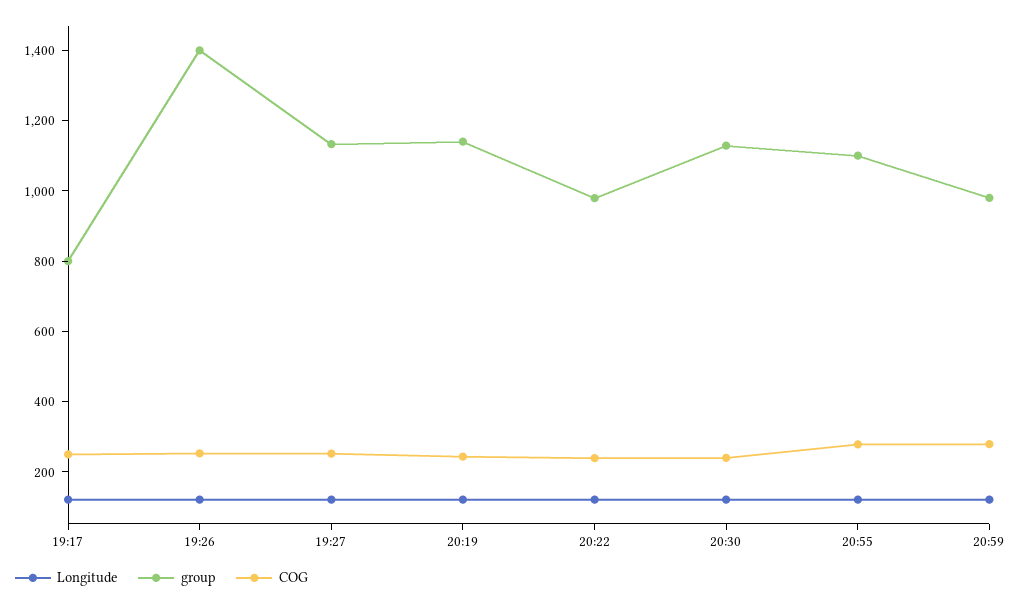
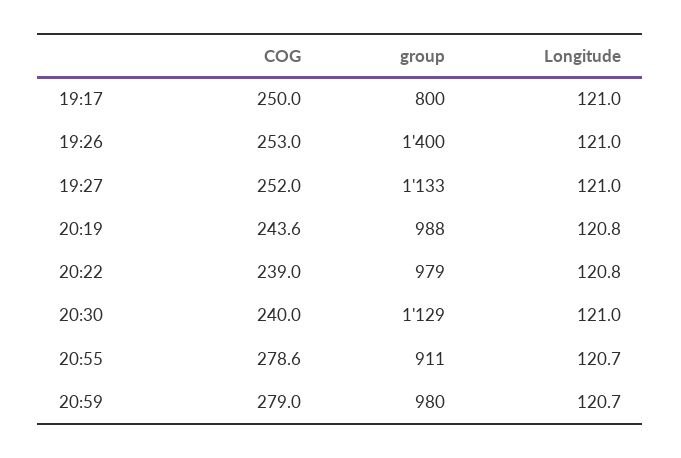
group, 20:19: 1150 -> 988
group, 20:55: 1100 -> 911

